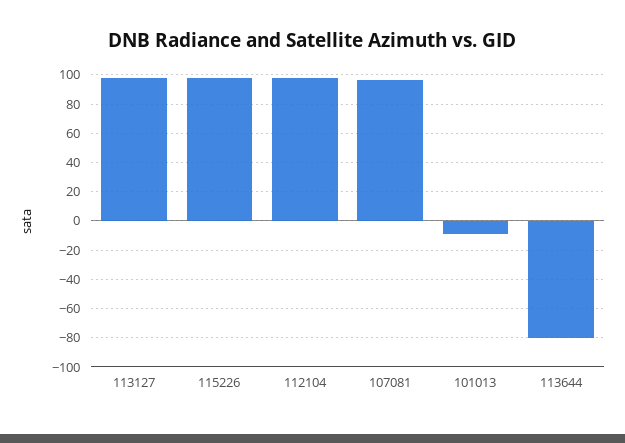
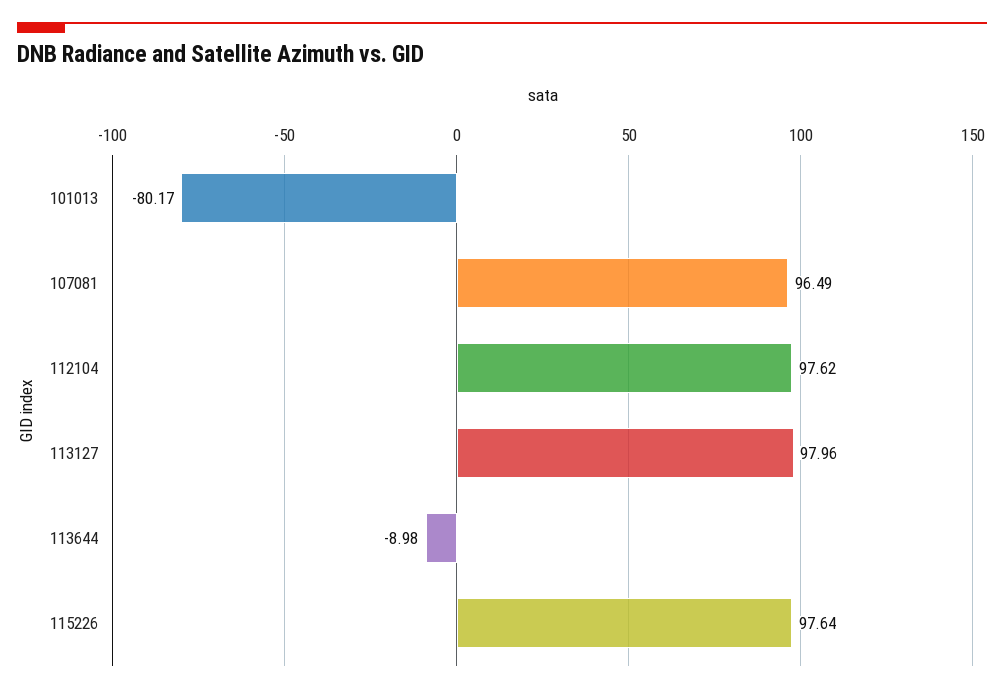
101013: -10 -> -80.17
113644: -80 -> -8.98

